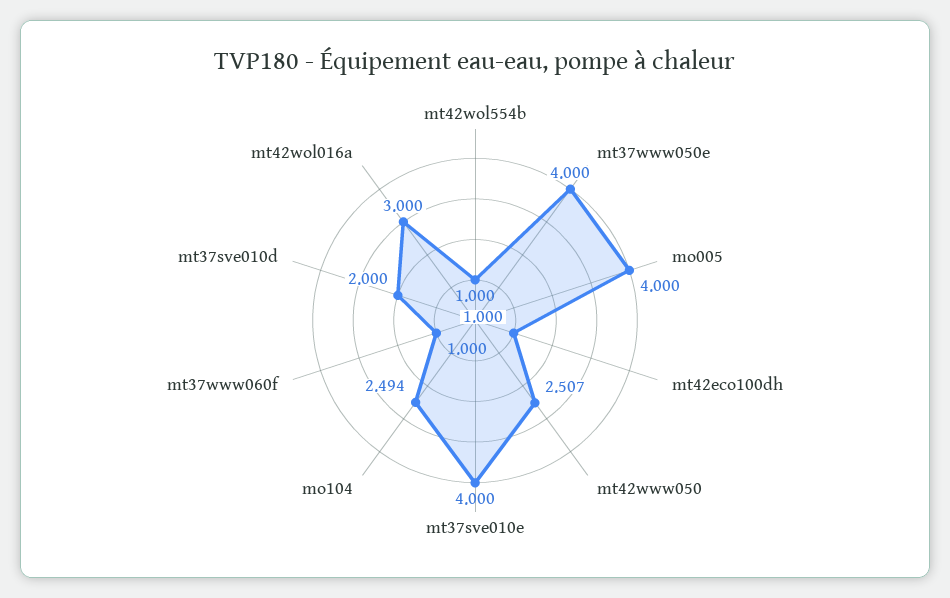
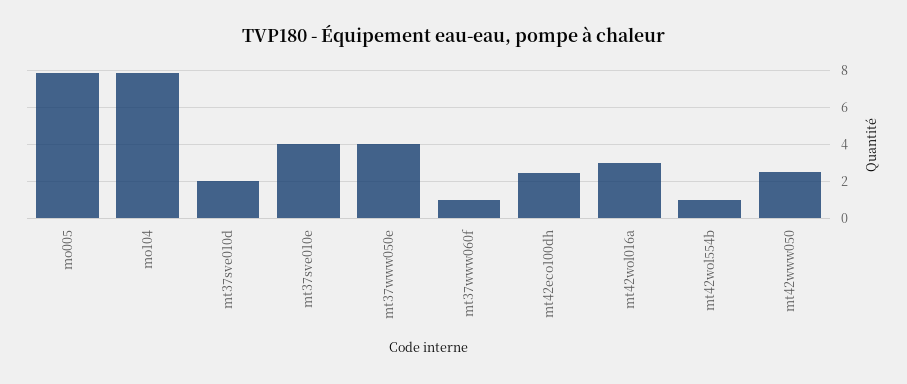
mo005: 4 -> 8
mt42eco100dh: 1 -> 2.5
mo104: 2.494 -> 8

